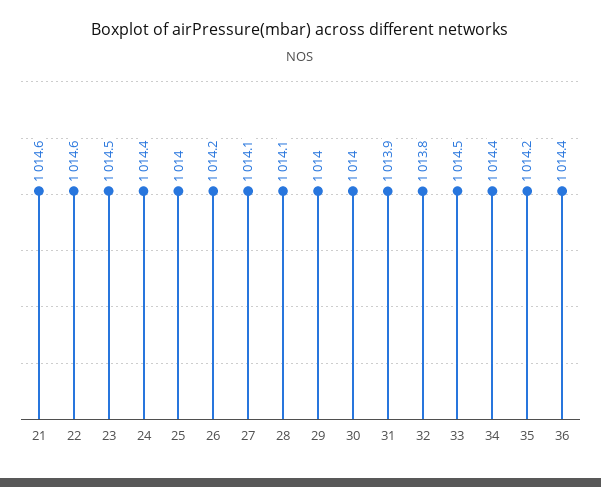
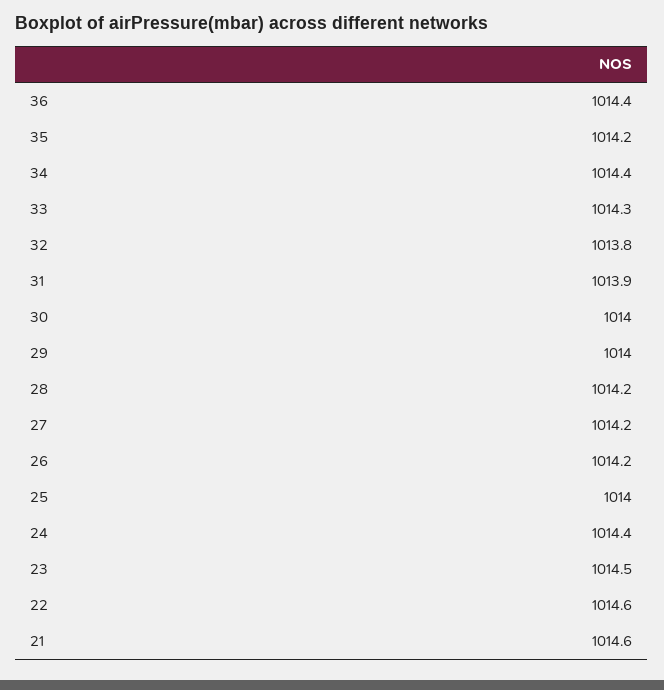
27: 1014.1 -> 1014.2
28: 1014.1 -> 1014.2
33: 1014.5 -> 1014.3

